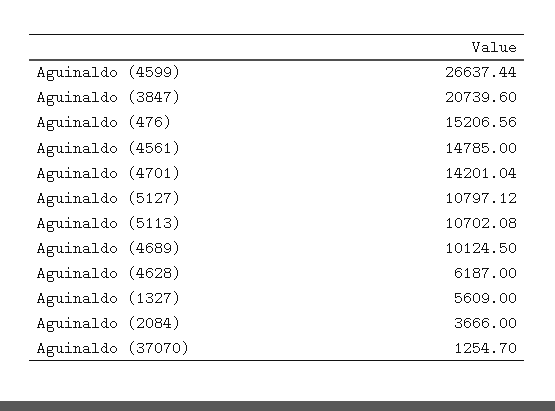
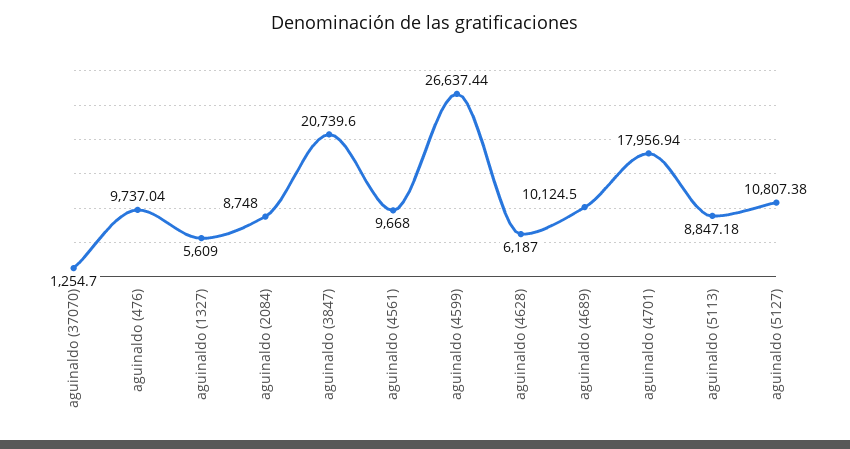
Aguinaldo (476): 15206.56 -> 9737.04
Aguinaldo (4561): 14785 -> 9668
Aguinaldo (4701): 14201.04 -> 17956.94
Aguinaldo (5127): 10797.12 -> 10807.38
Aguinaldo (5113): 10702.08 -> 8847.18
Aguinaldo (2084): 3666 -> 8748

